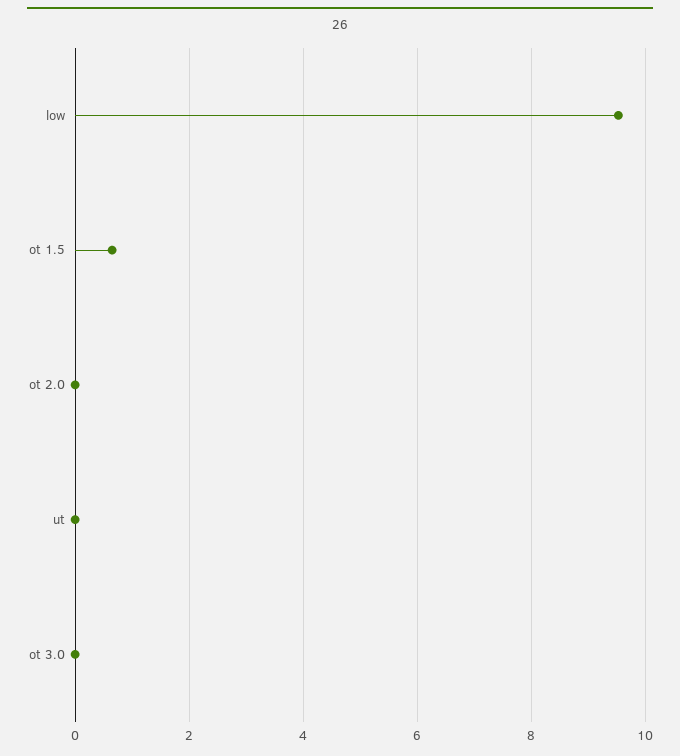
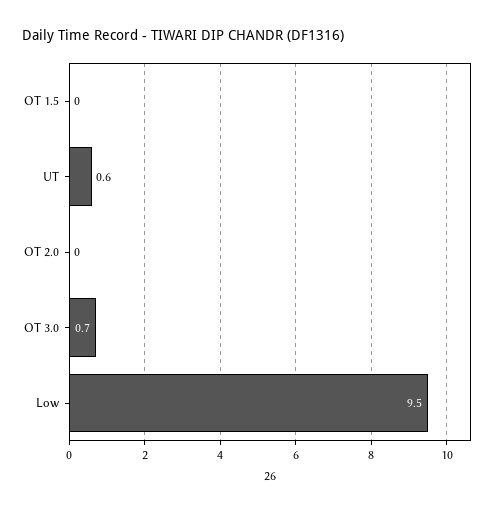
ot 1.5: 0.6 -> 0
ut: 0 -> 0.6
ot 3.0: 0 -> 0.7

